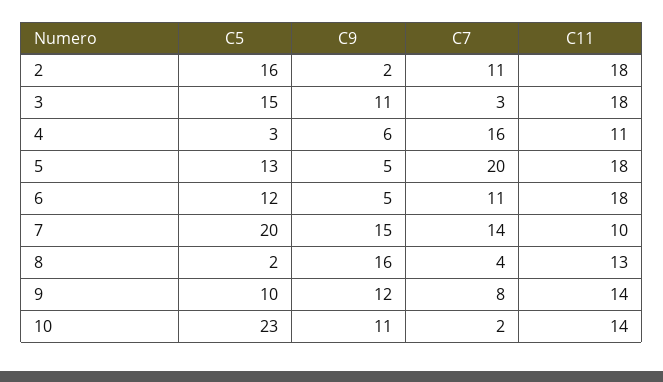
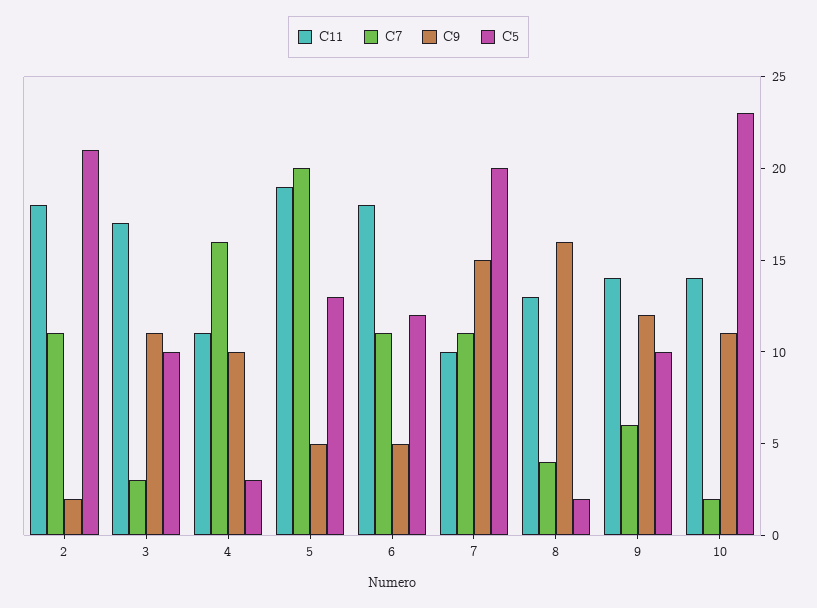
C5, 2: 16 -> 21
C5, 3: 15 -> 10
C11, 3: 18 -> 17
C9, 4: 6 -> 10
C11, 5: 18 -> 19
C7, 7: 14 -> 11
C7, 9: 8 -> 6

